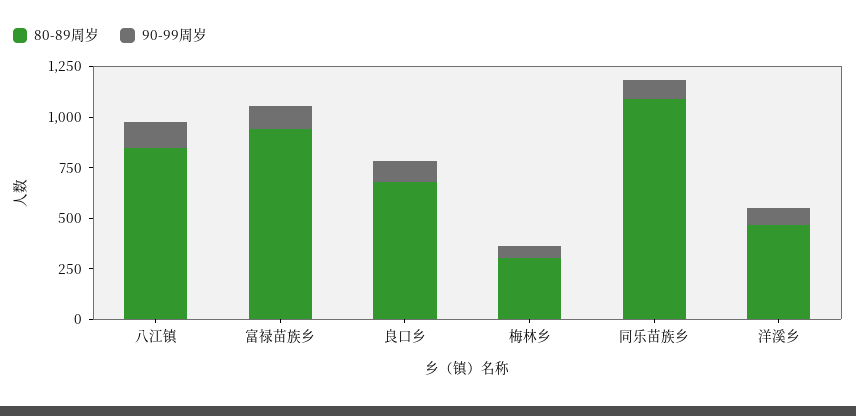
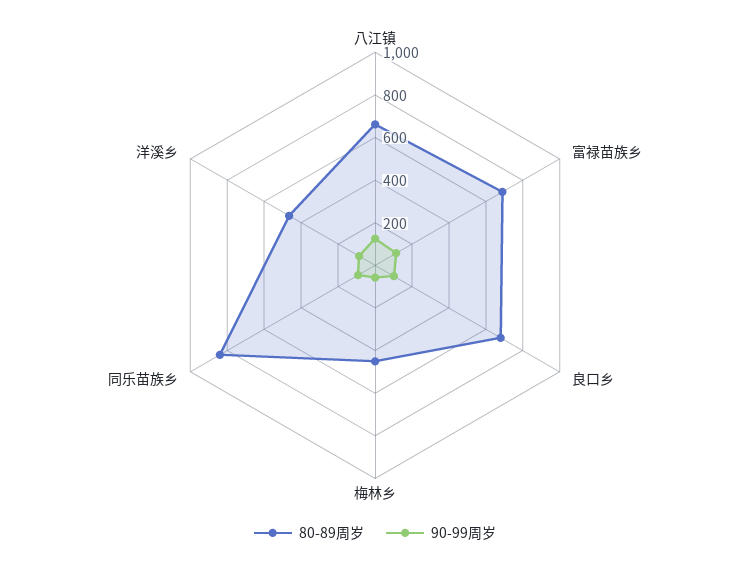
80-89周岁, 八江镇: 850 -> 650
80-89周岁, 富禄苗族乡: 950 -> 700
80-89周岁, 梅林乡: 300 -> 450
80-89周岁, 同乐苗族乡: 1100 -> 850

